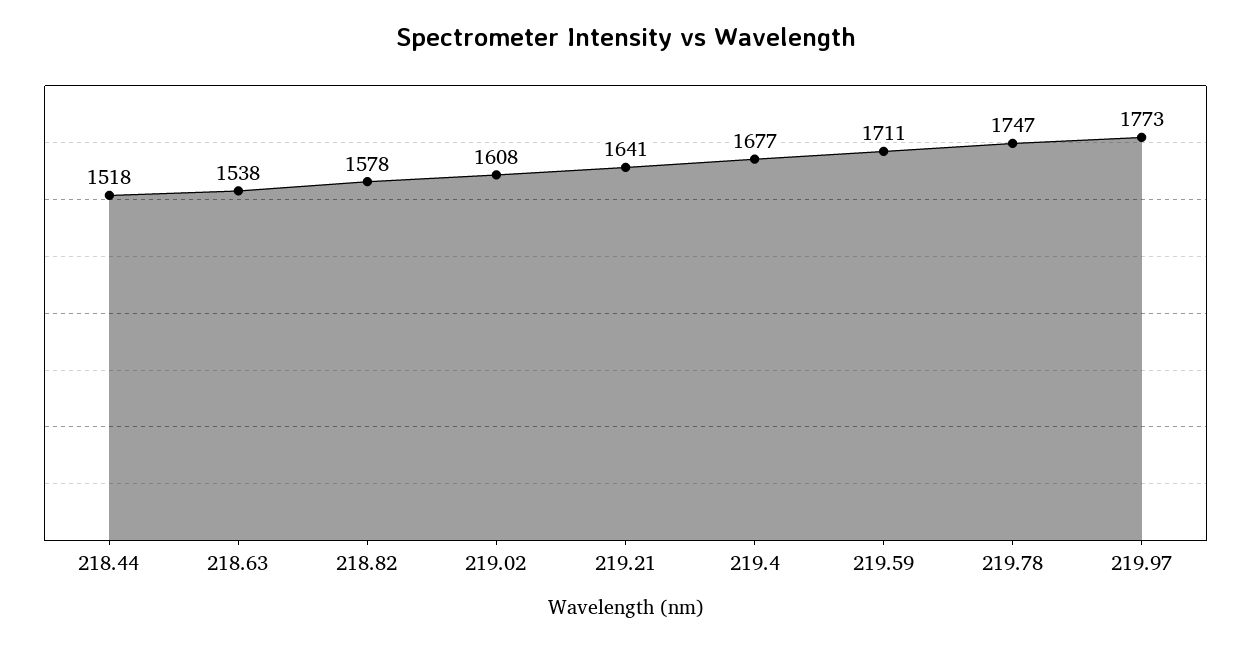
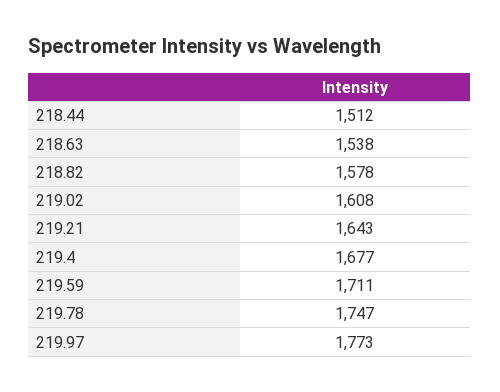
218.44: 1518 -> 1512
219.21: 1641 -> 1643

